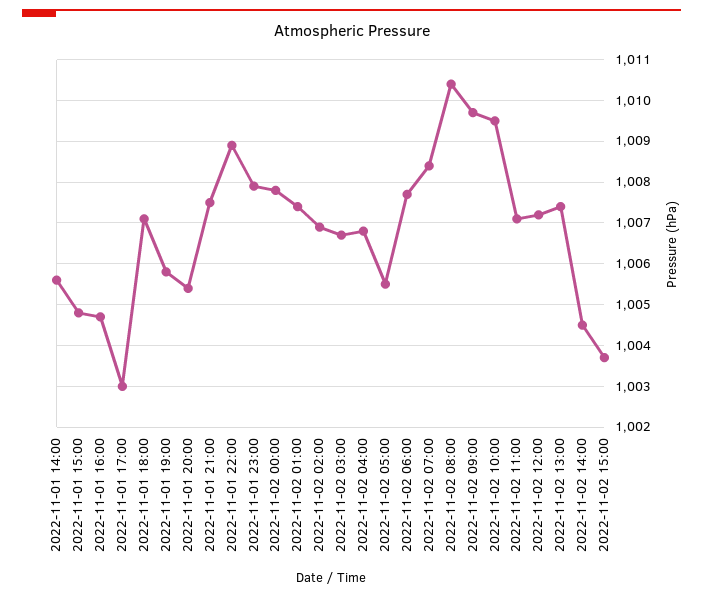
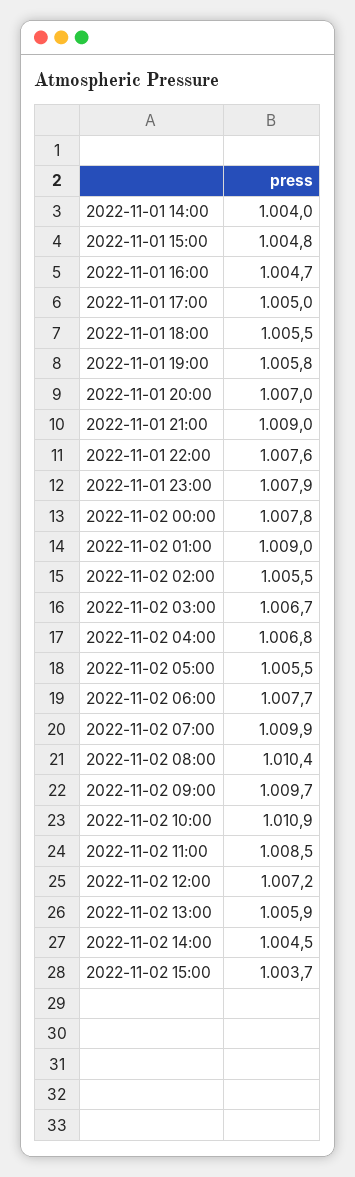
2022-11-01 14:00: 1005.5 -> 1004
2022-11-01 17:00: 1003 -> 1005
2022-11-01 18:00: 1007 -> 1005.5
2022-11-01 20:00: 1005.5 -> 1007
2022-11-01 21:00: 1007.5 -> 1009
2022-11-01 22:00: 1009 -> 1007.6
2022-11-02 01:00: 1007.5 -> 1009
2022-11-02 02:00: 1007 -> 1005.5
2022-11-02 07:00: 1008.5 -> 1009.9
2022-11-02 10:00: 1009.5 -> 1010.9
2022-11-02 11:00: 1007 -> 1008.5
2022-11-02 13:00: 1007.5 -> 1005.9

